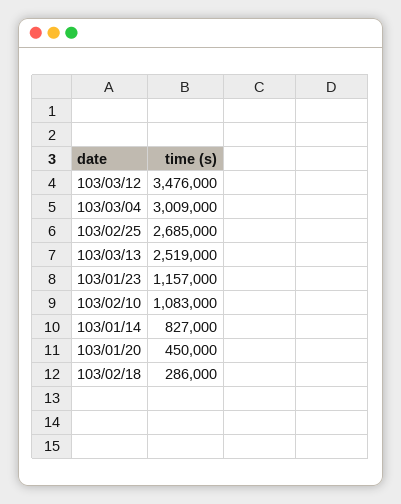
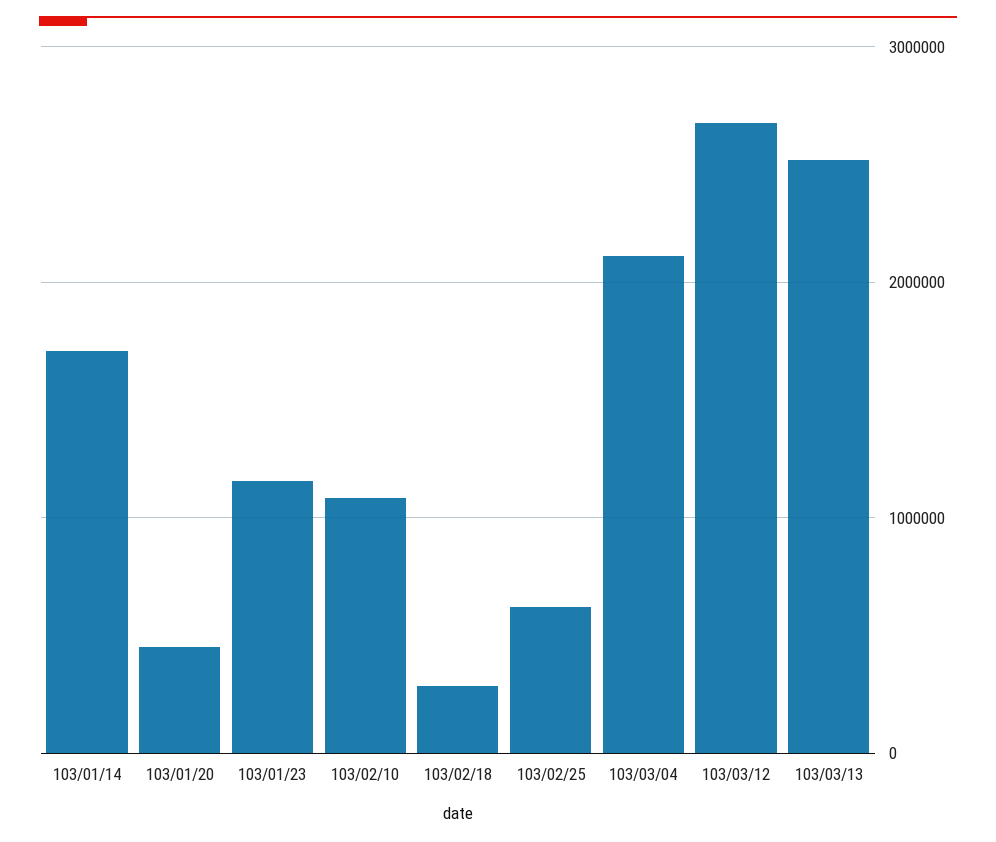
103/03/12: 3476000 -> 2700000
103/03/04: 3009000 -> 2100000
103/02/25: 2685000 -> 600000
103/01/14: 827000 -> 1700000

